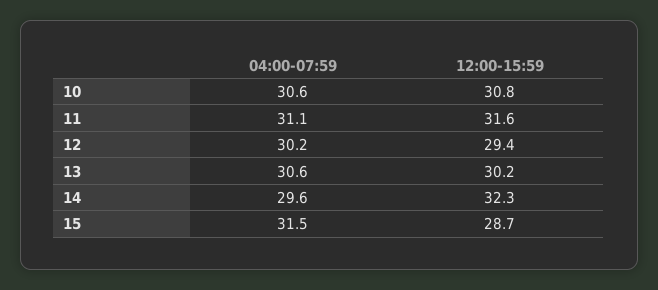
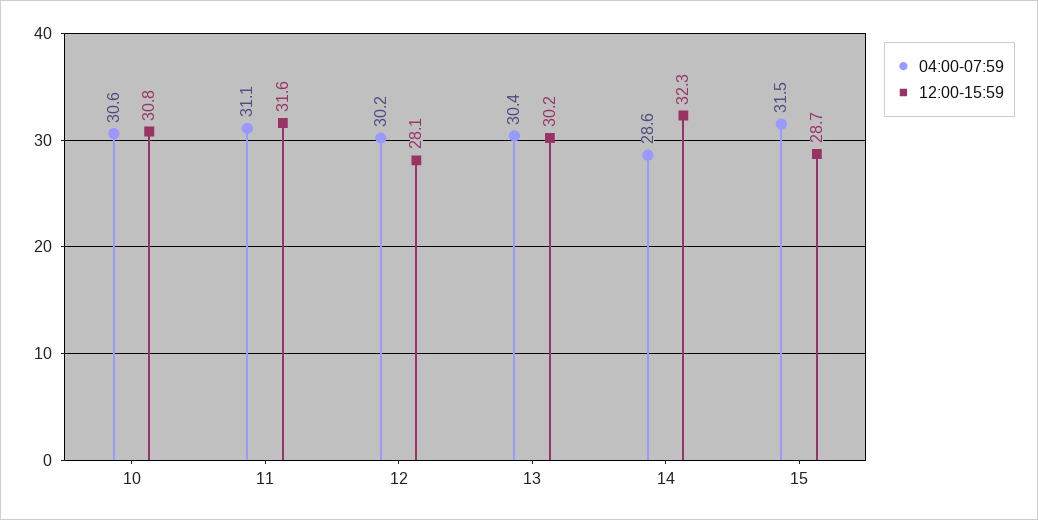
12:00-15:59, 12: 29.4 -> 28.1
04:00-07:59, 13: 30.6 -> 30.4
04:00-07:59, 14: 29.6 -> 28.6

